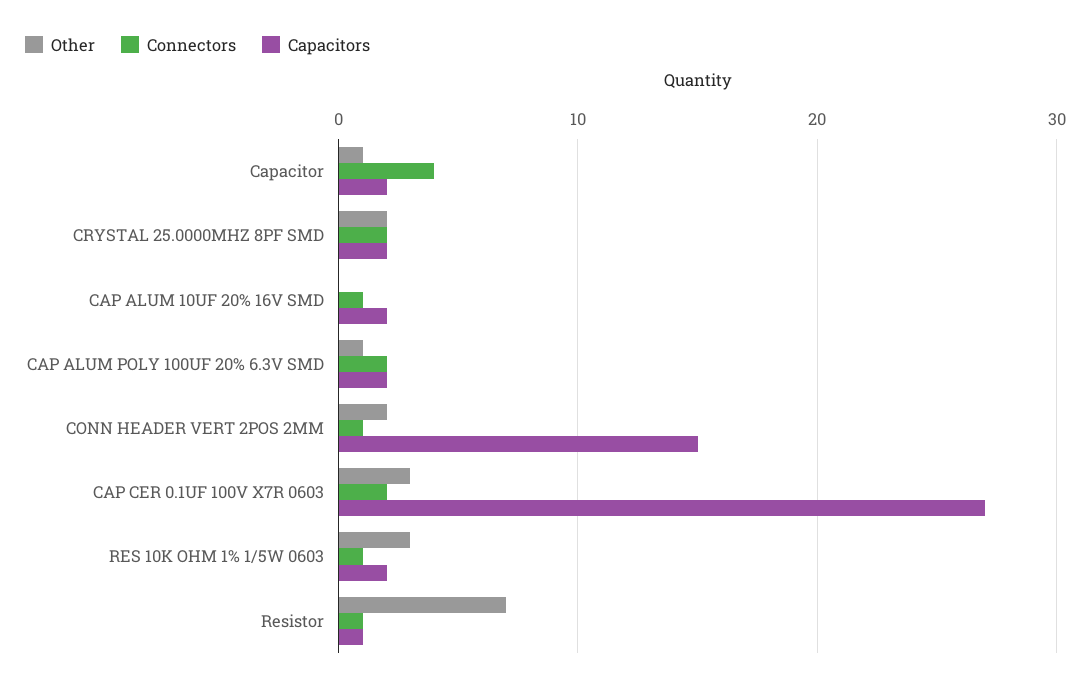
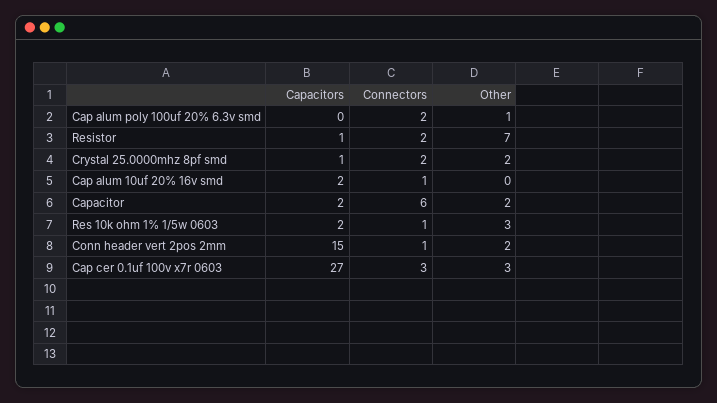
Other, Capacitor: 1 -> 2
Connectors, Capacitor: 4 -> 6
Capacitors, CRYSTAL 25.0000MHZ 8PF SMD: 2 -> 1
Capacitors, CAP ALUM POLY 100UF 20% 6.3V SMD: 2 -> 0
Connectors, CAP CER 0.1UF 100V X7R 0603: 2 -> 3
Connectors, Resistor: 1 -> 2

